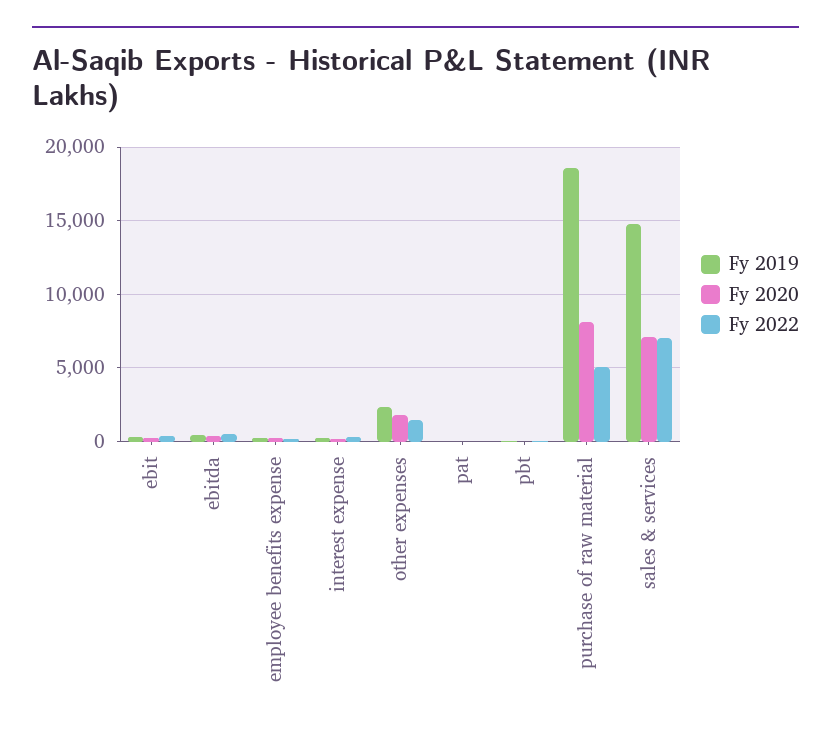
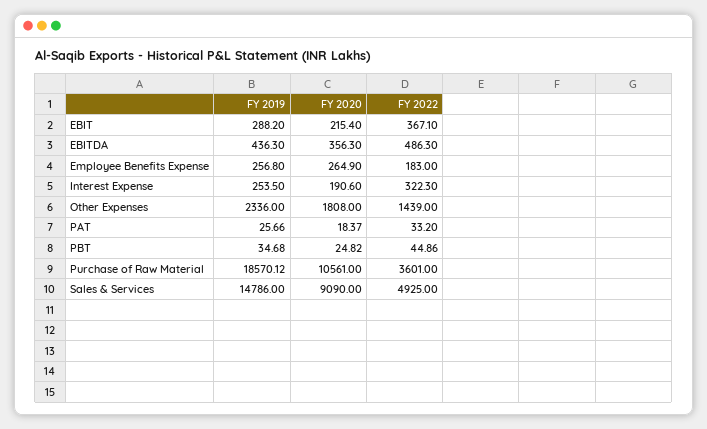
Fy 2020, purchase of raw material: 8000 -> 10561
Fy 2022, purchase of raw material: 5000 -> 3601
Fy 2020, sales & services: 7000 -> 9090
Fy 2022, sales & services: 7000 -> 4925

